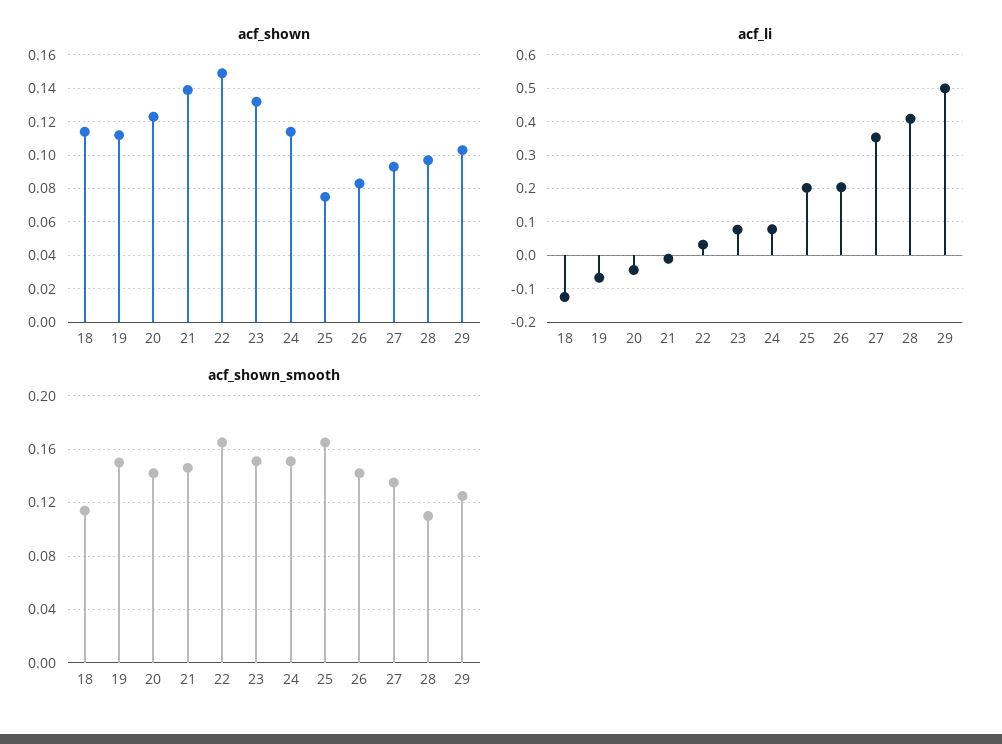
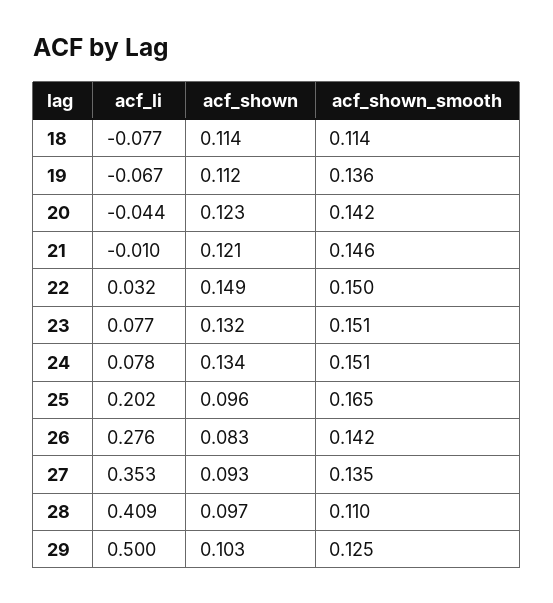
acf_shown, 21: 0.14 -> 0.121
acf_shown, 24: 0.115 -> 0.134
acf_shown, 25: 0.075 -> 0.096
acf_li, 18: -0.12 -> -0.077
acf_li, 26: 0.2 -> 0.276
acf_shown_smooth, 19: 0.15 -> 0.136
acf_shown_smooth, 22: 0.165 -> 0.15

